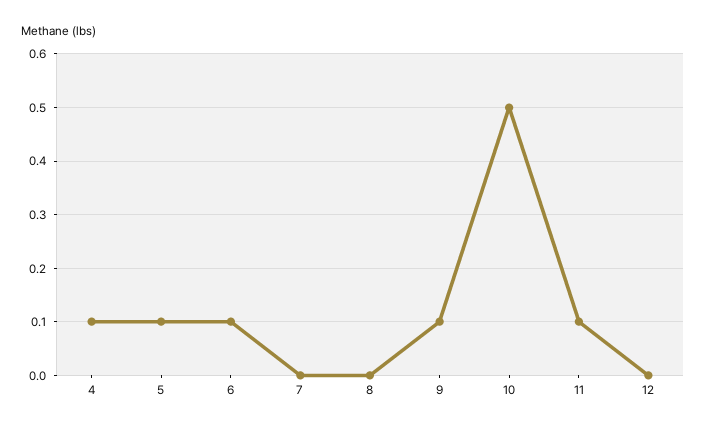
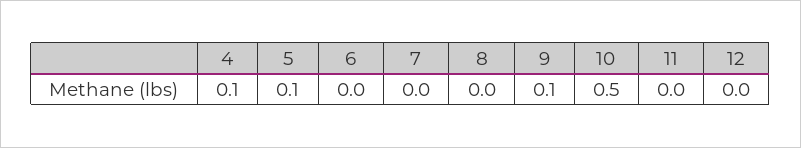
6: 0.1 -> 0
11: 0.1 -> 0

